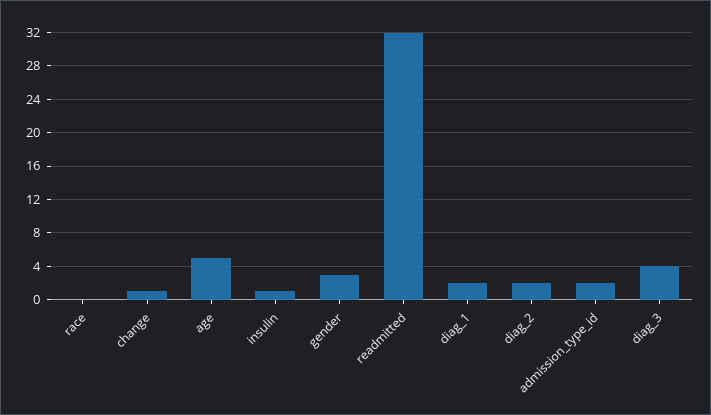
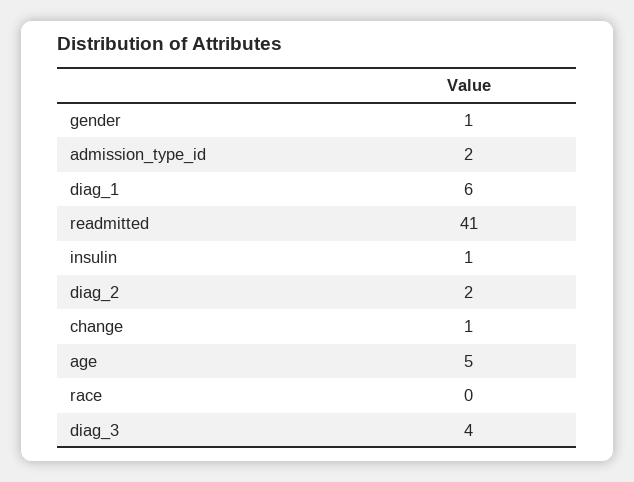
gender: 3 -> 1
readmitted: 32 -> 41
diag_1: 2 -> 6

